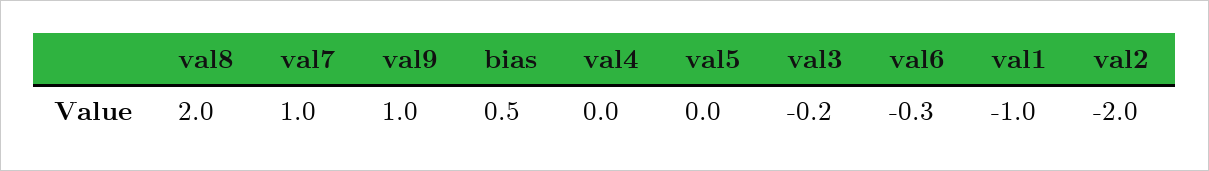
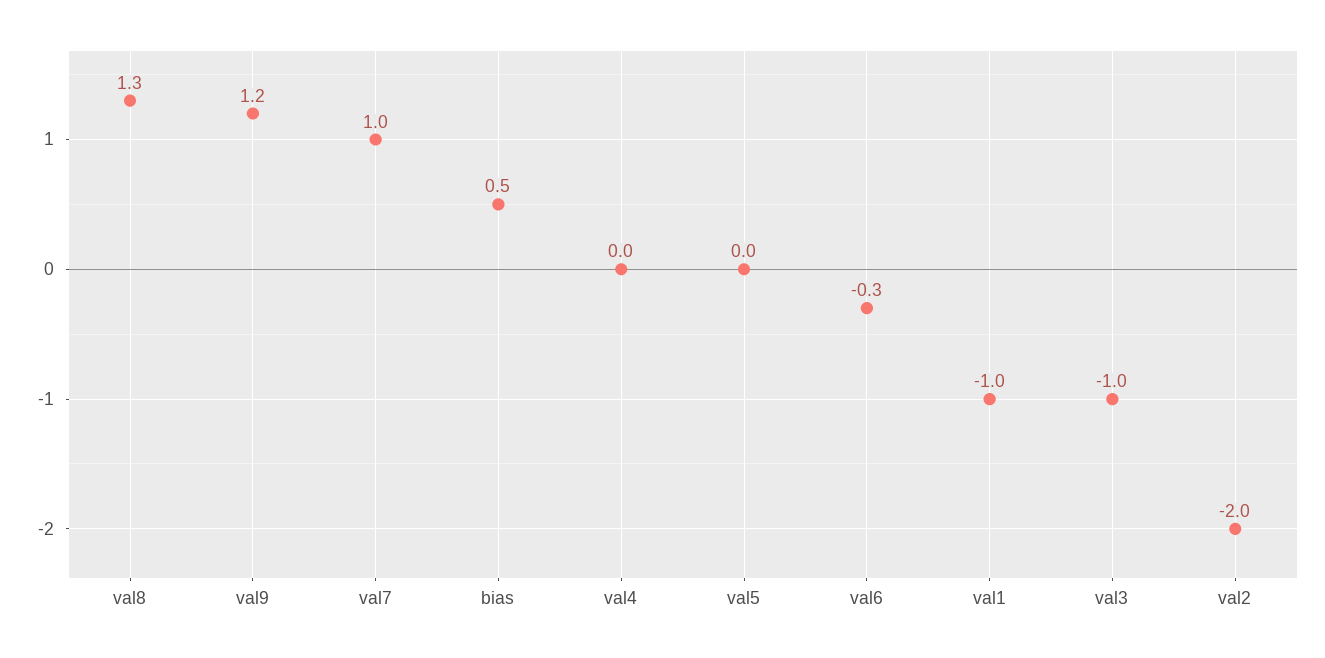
val8: 2 -> 1.3
val9: 1 -> 1.2
val3: -0.2 -> -1

